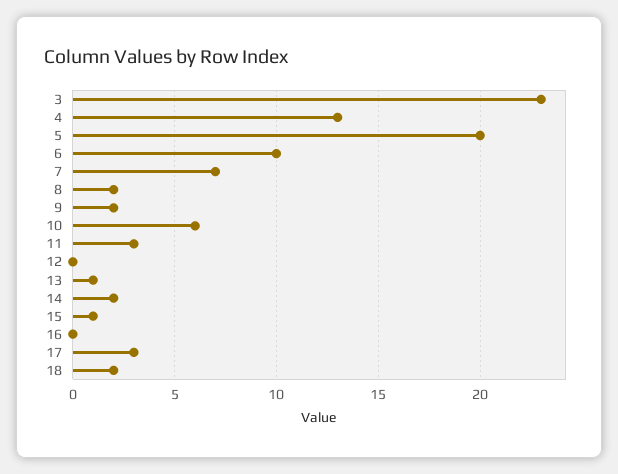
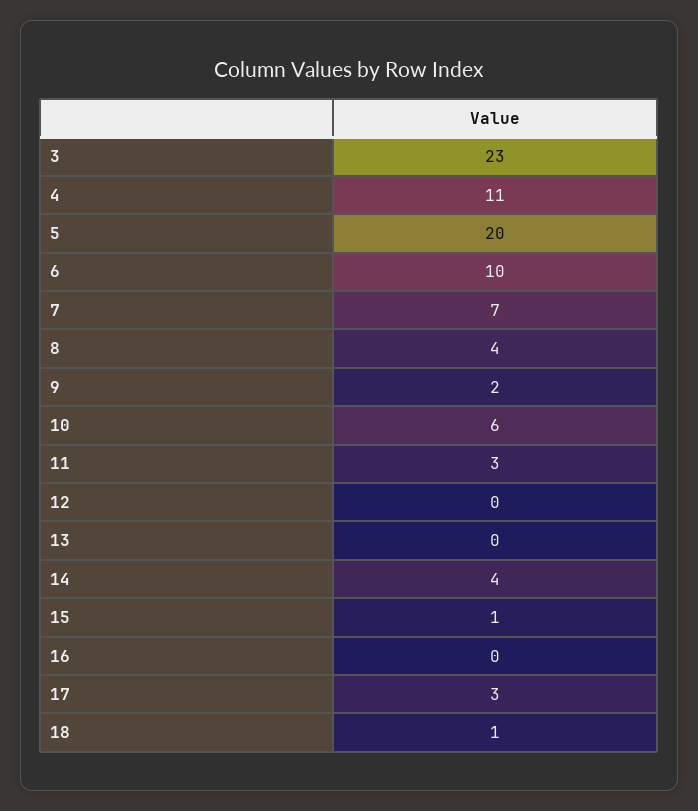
4: 13 -> 11
8: 2 -> 4
13: 1 -> 0
14: 2 -> 4
18: 2 -> 1

